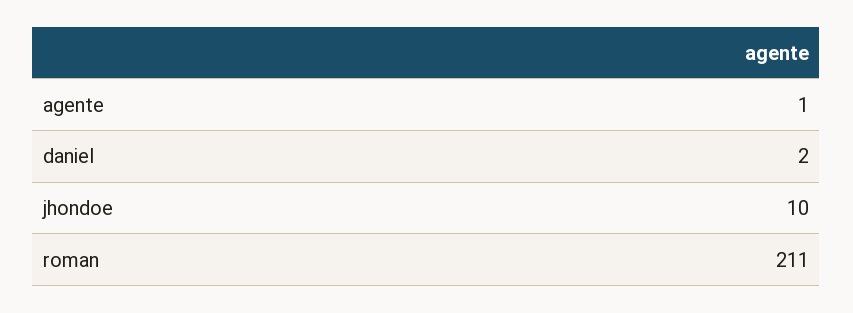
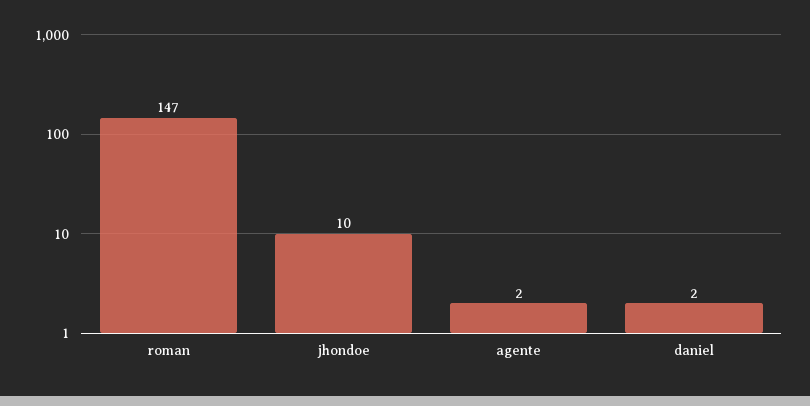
agente: 1 -> 2
roman: 211 -> 147

